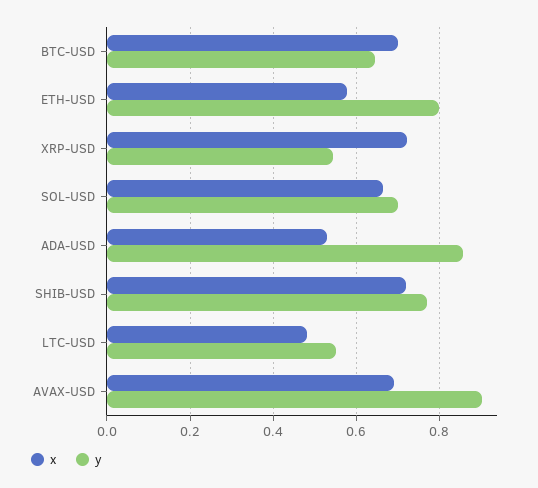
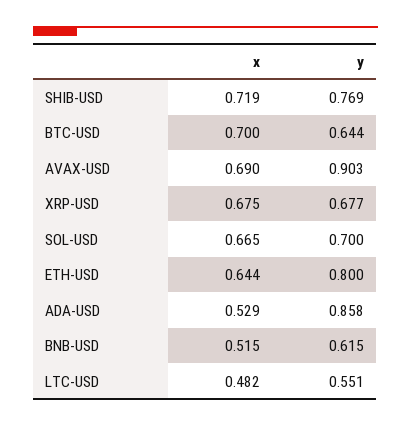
x, ETH-USD: 0.58 -> 0.644
x, XRP-USD: 0.72 -> 0.675
y, XRP-USD: 0.54 -> 0.677
x, BNB-USD: none -> 0.515
y, BNB-USD: none -> 0.615

